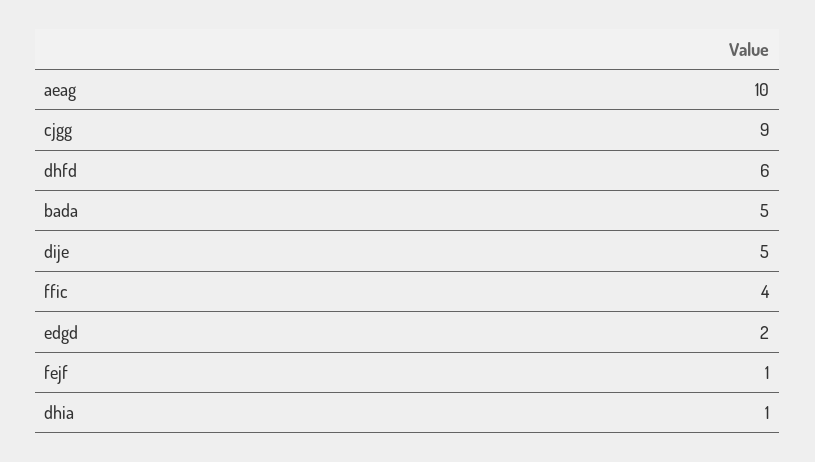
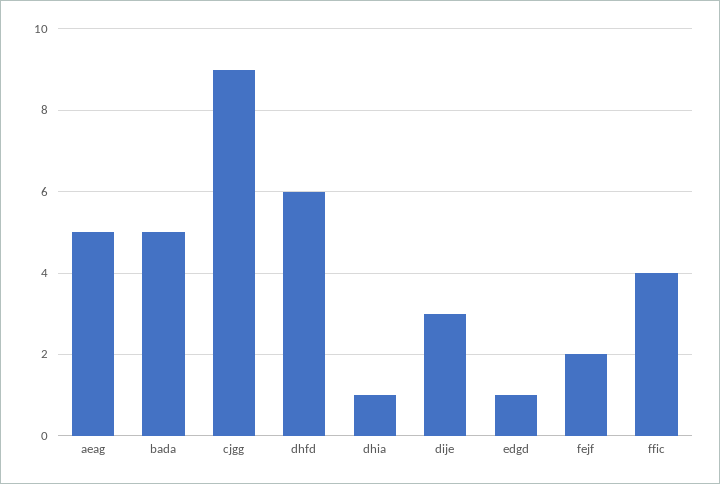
aeag: 10 -> 5
dije: 5 -> 3
edgd: 2 -> 1
fejf: 1 -> 2

